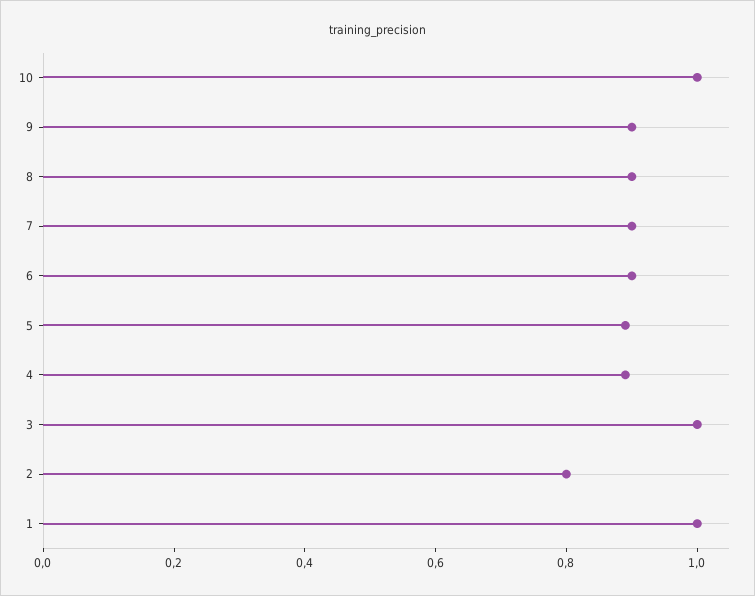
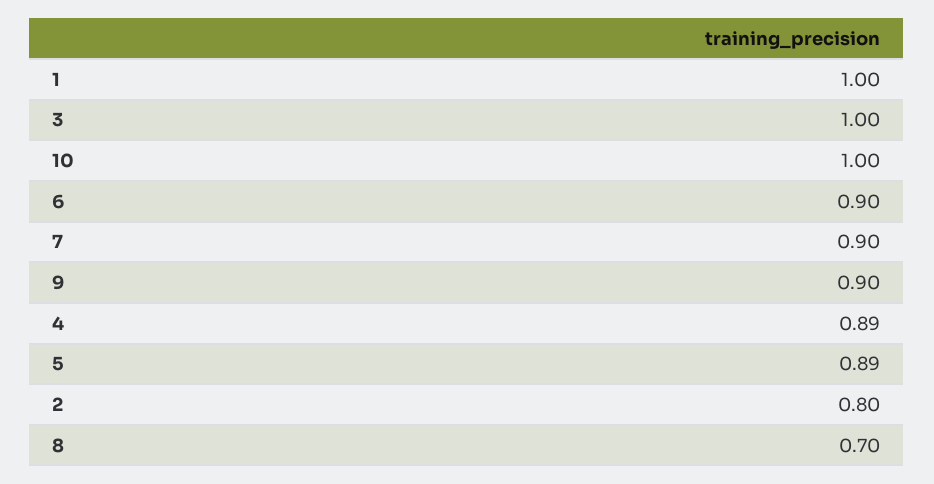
8: 0.9 -> 0.7

